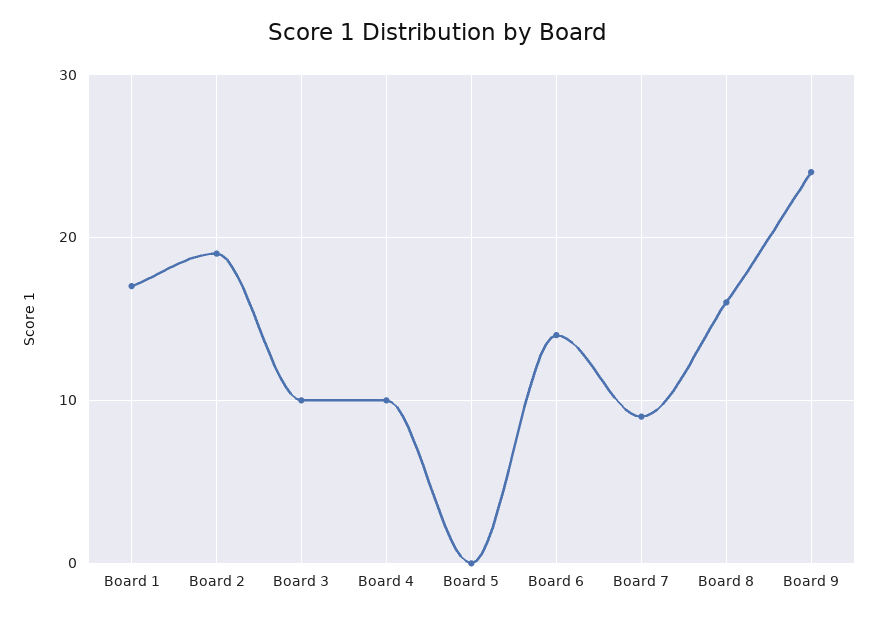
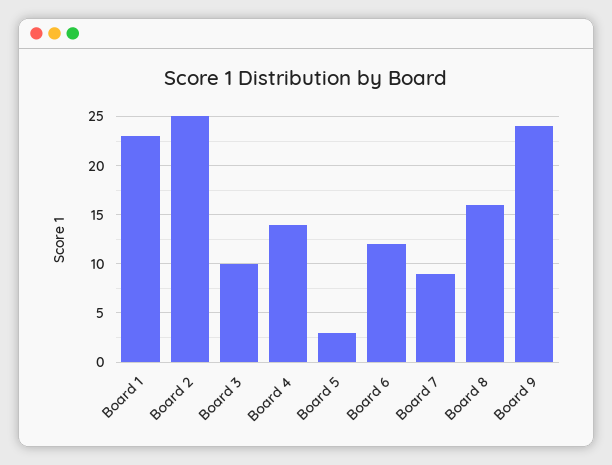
Board 1: 17 -> 23
Board 2: 19 -> 25
Board 4: 10 -> 14
Board 5: 0 -> 3
Board 6: 14 -> 12

